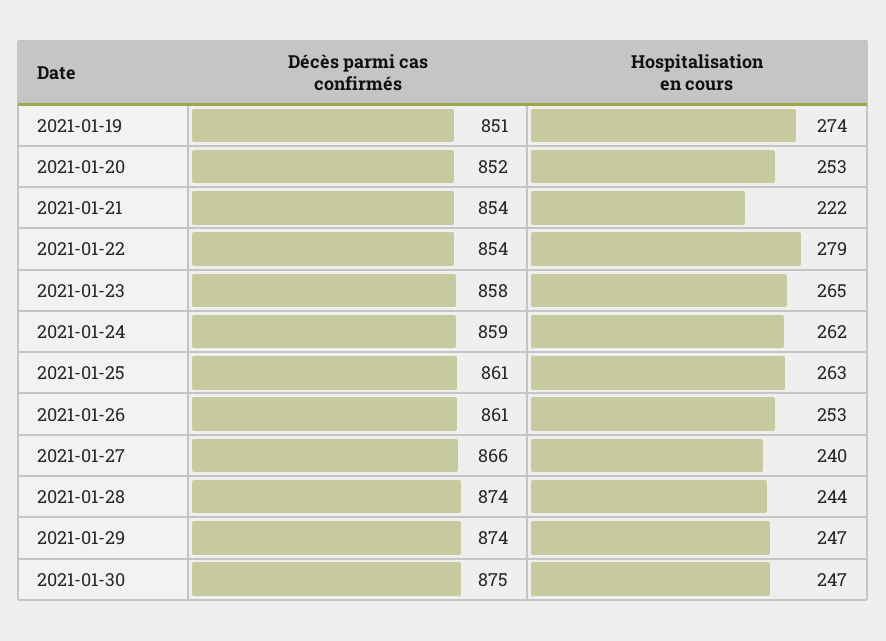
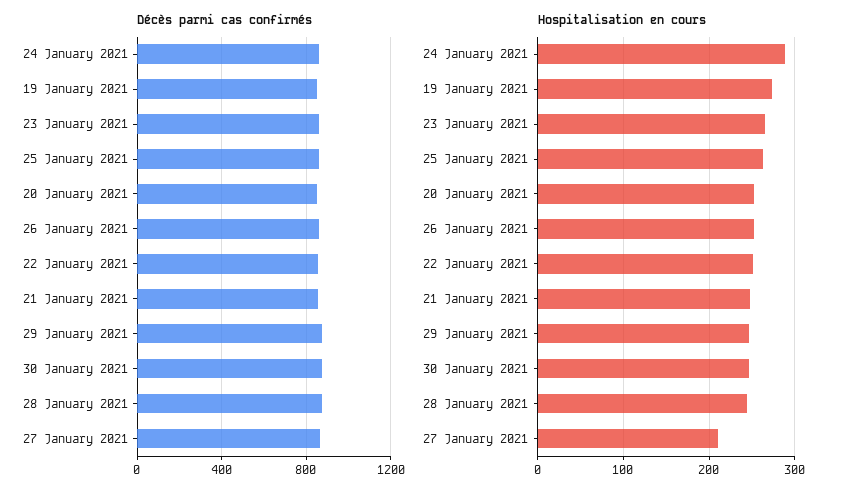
Hospitalisation en cours, 2021-01-21: 222 -> 250
Hospitalisation en cours, 2021-01-22: 279 -> 250
Hospitalisation en cours, 2021-01-24: 262 -> 290
Hospitalisation en cours, 2021-01-27: 240 -> 210

